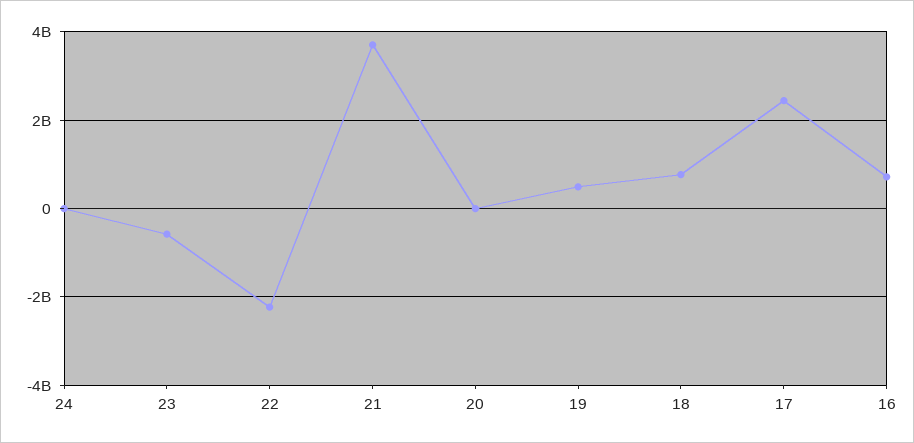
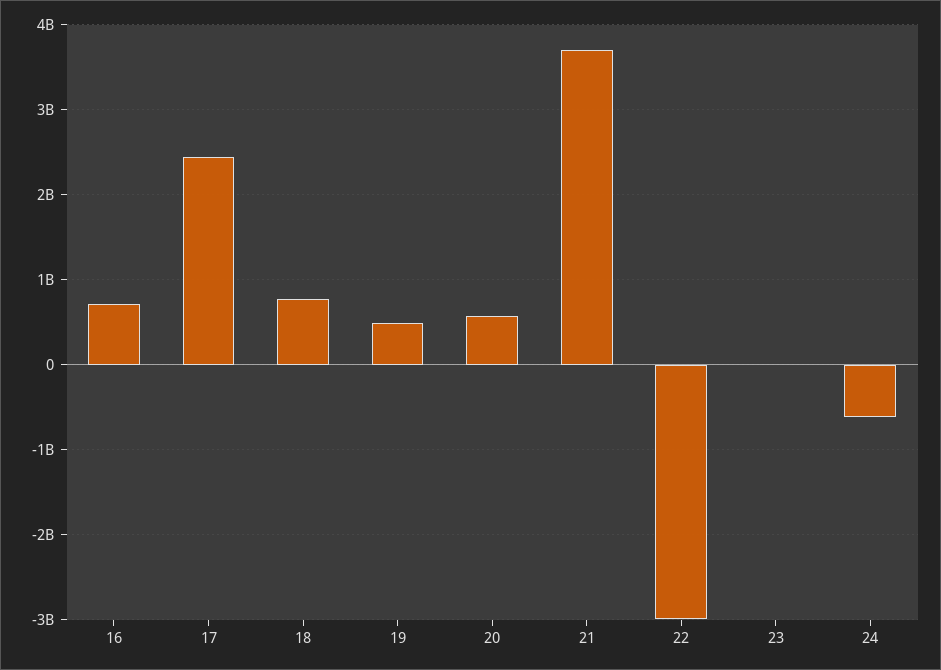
24: 0 -> -600000000
23: -600000000 -> 0
22: -2200000000 -> -3000000000
20: 0 -> 600000000

